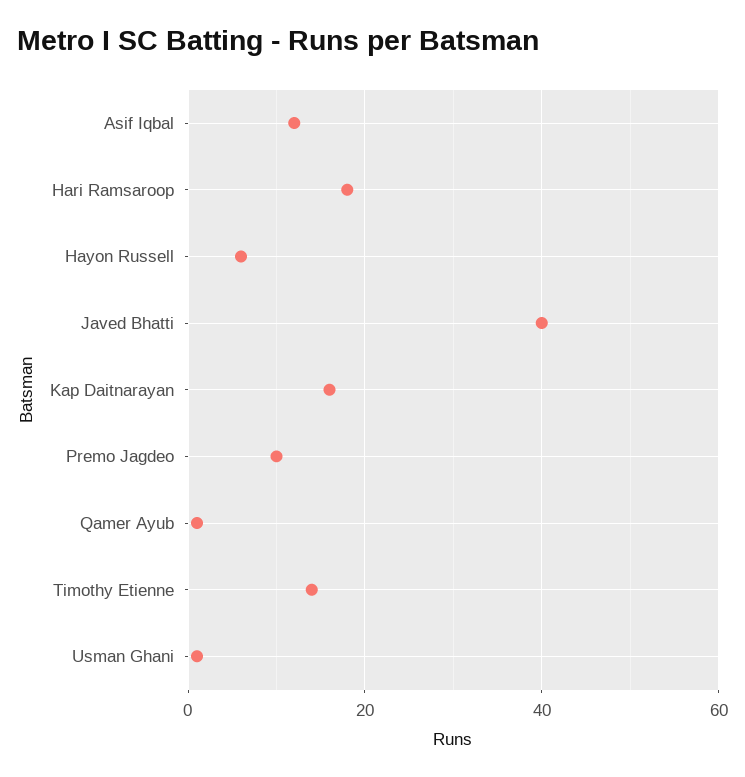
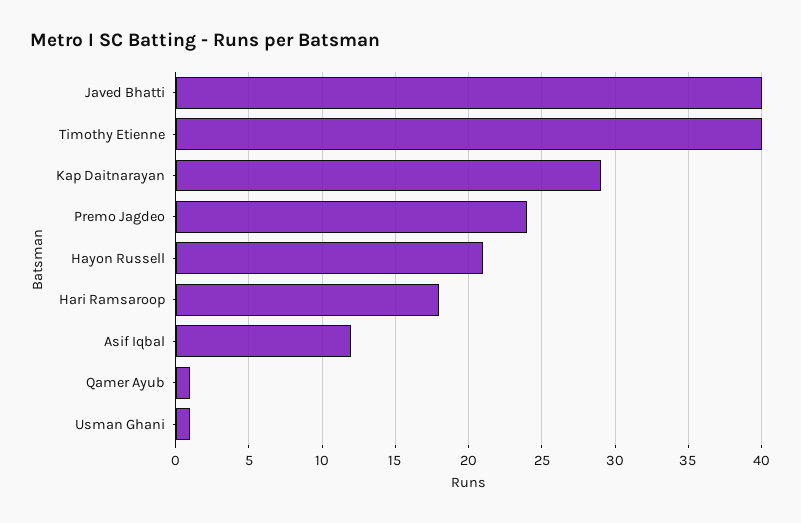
Hayon Russell: 5 -> 21
Kap Daitnarayan: 15 -> 29
Premo Jagdeo: 10 -> 24
Timothy Etienne: 15 -> 40

